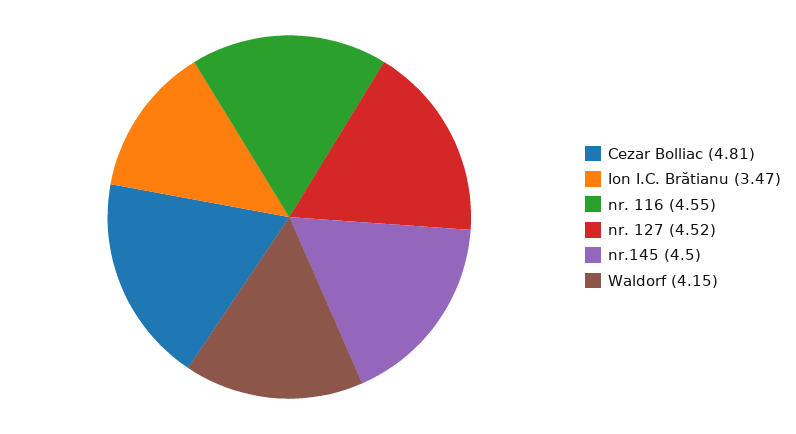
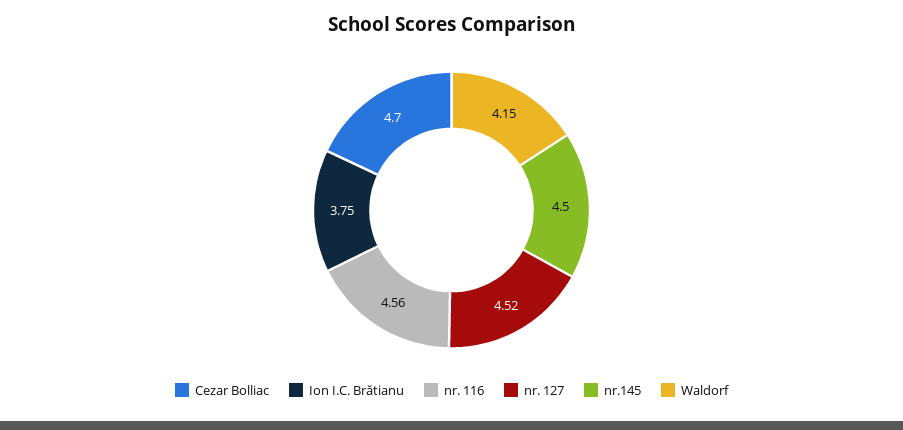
Cezar Bolliac: 4.81 -> 4.7
Ion I.C. Brătianu: 3.47 -> 3.75
nr. 116: 4.55 -> 4.56

